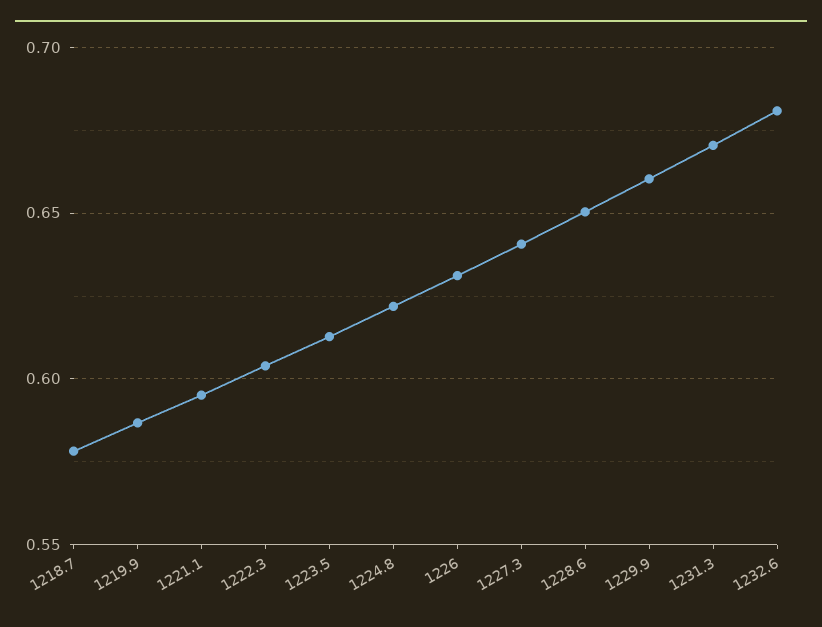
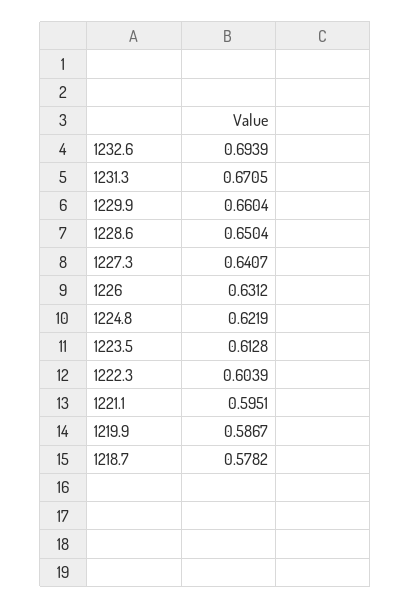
1232.6: 0.68 -> 0.6939

